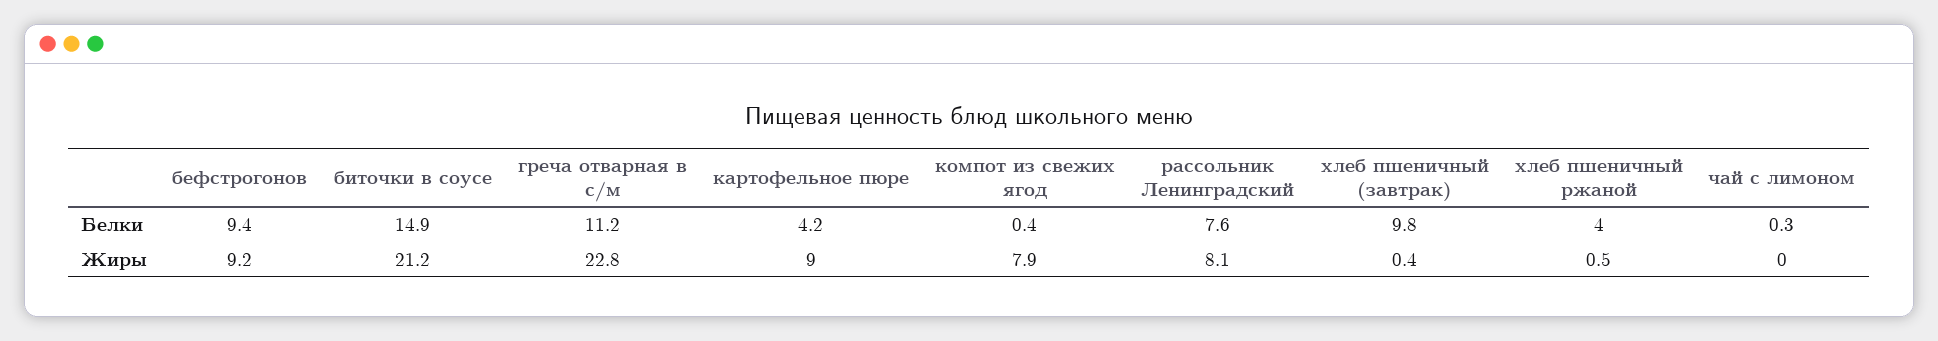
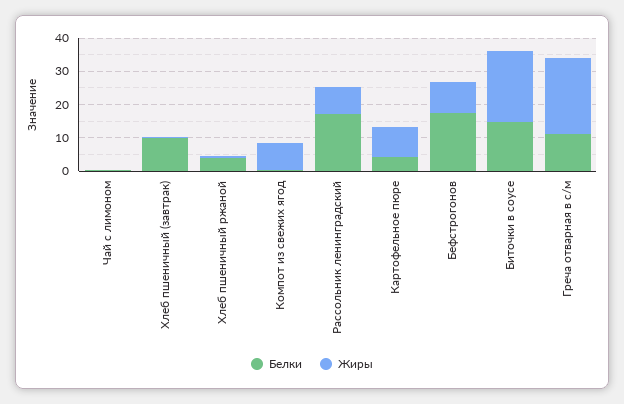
Белки, бефстрогонов: 9.4 -> 17.5
Белки, рассольник Ленинградский: 7.6 -> 17.5

